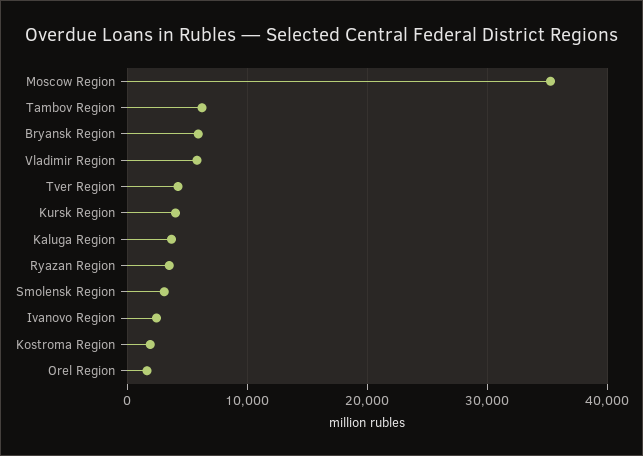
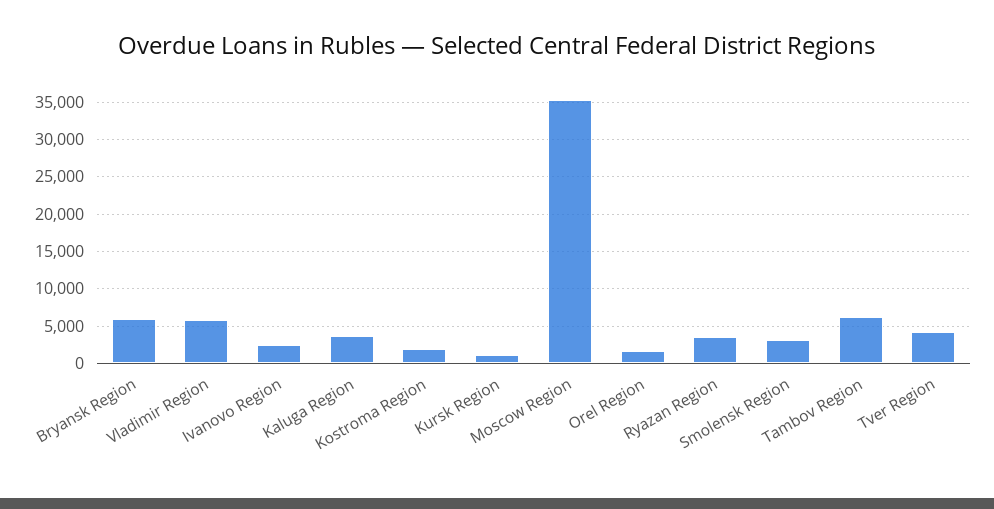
Kursk Region: 4000 -> 1000

